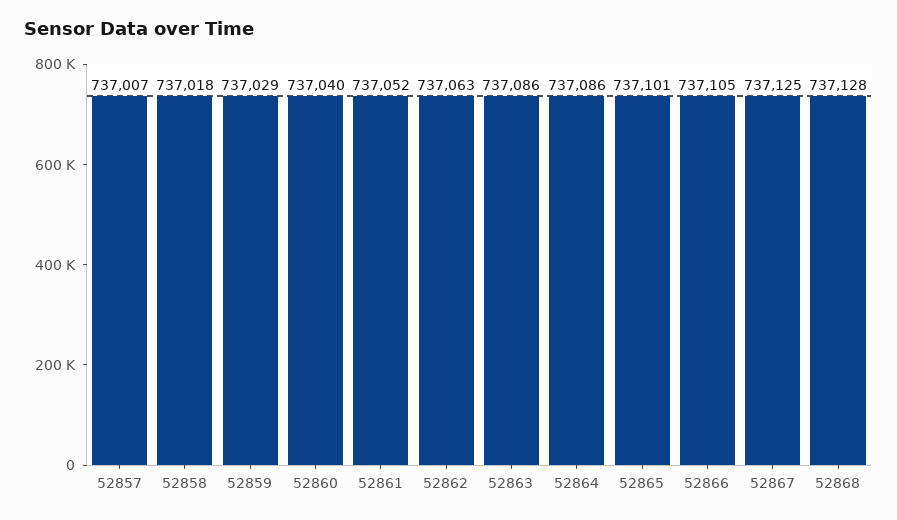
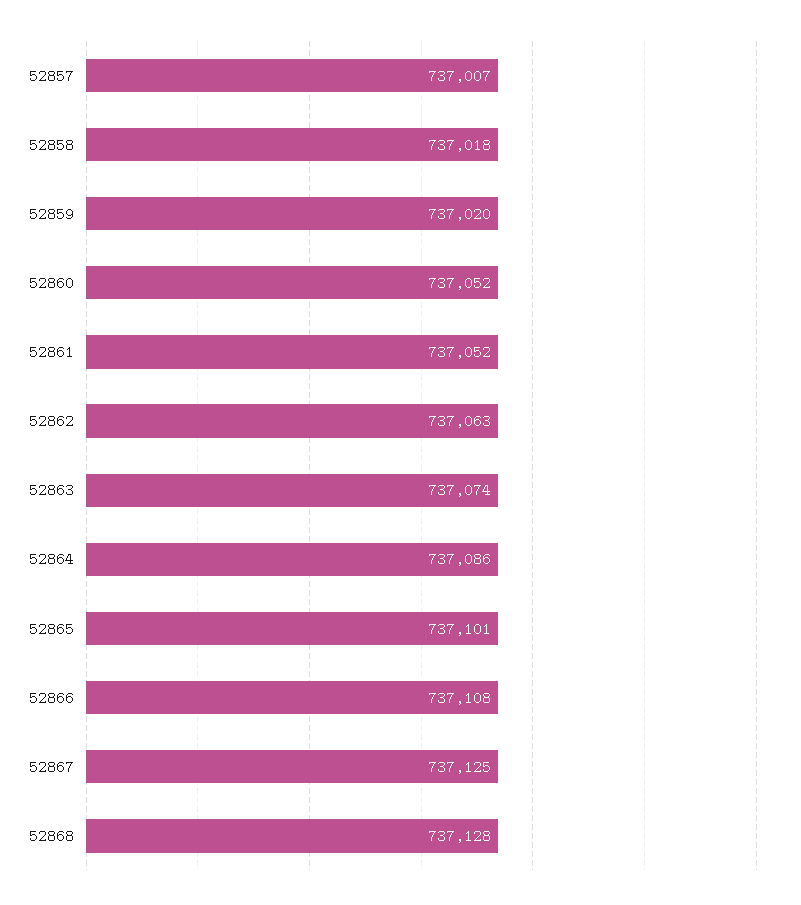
52859: 737029 -> 737020
52860: 737040 -> 737052
52863: 737086 -> 737074
52866: 737105 -> 737108

